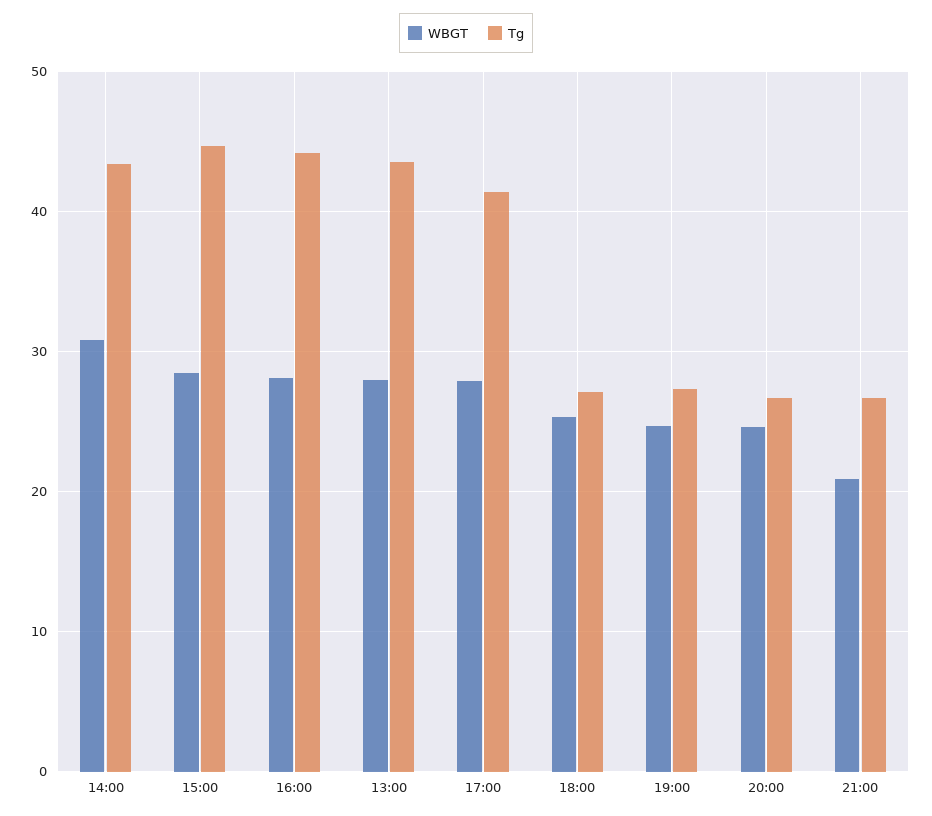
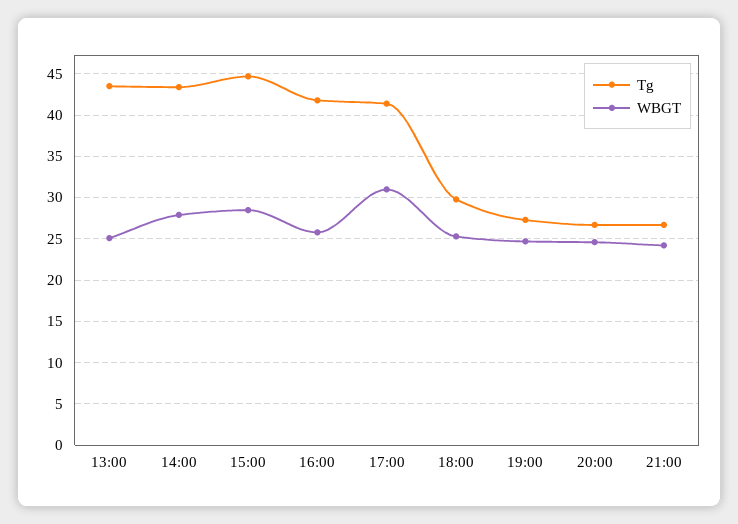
WBGT, 14:00: 31 -> 28
WBGT, 16:00: 28 -> 26
Tg, 16:00: 44 -> 42
WBGT, 13:00: 28 -> 25
WBGT, 17:00: 28 -> 31
Tg, 18:00: 27 -> 30
WBGT, 21:00: 21 -> 24

